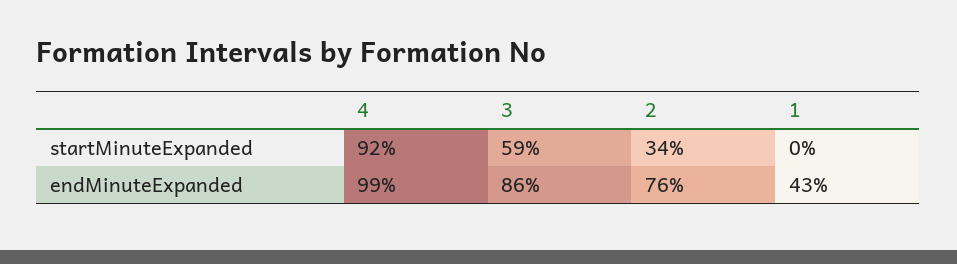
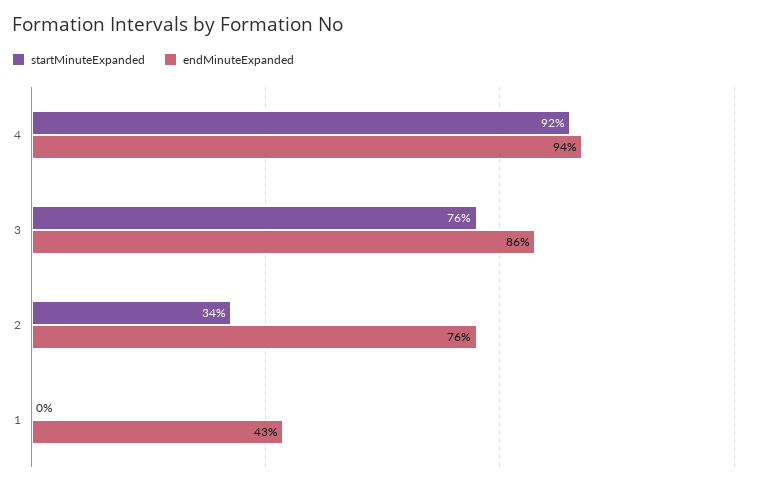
startMinuteExpanded, 3: 59 -> 76
endMinuteExpanded, 4: 99 -> 94

